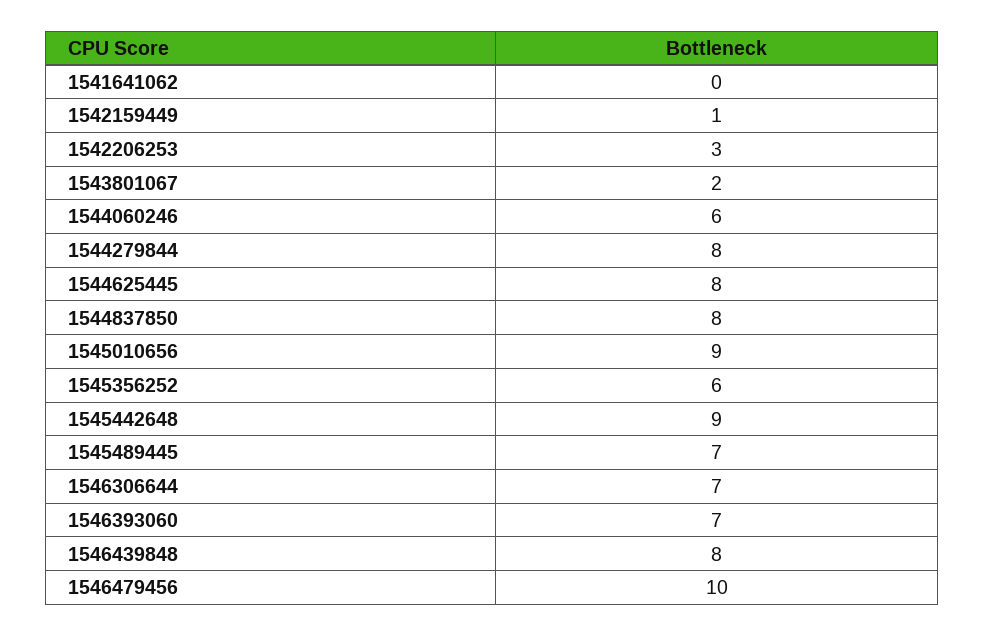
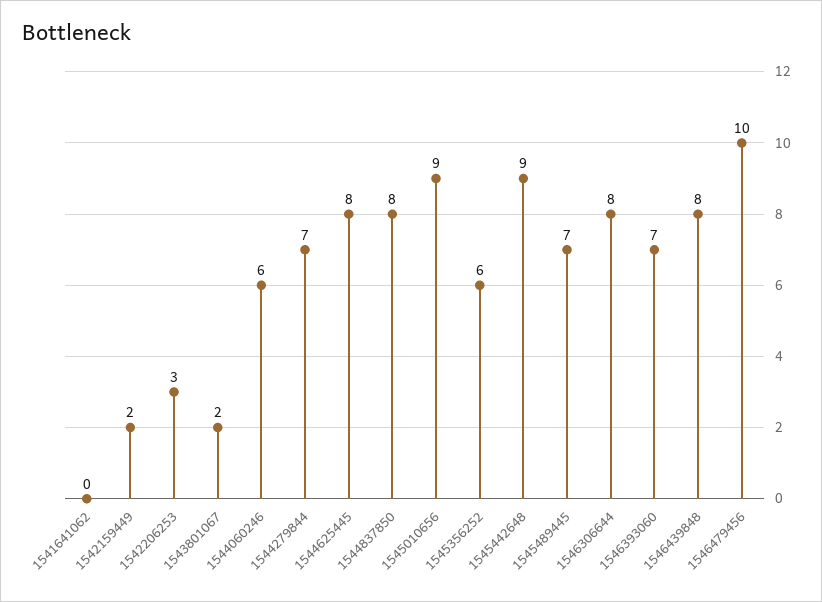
1542159449: 1 -> 2
1544279844: 8 -> 7
1546306644: 7 -> 8

